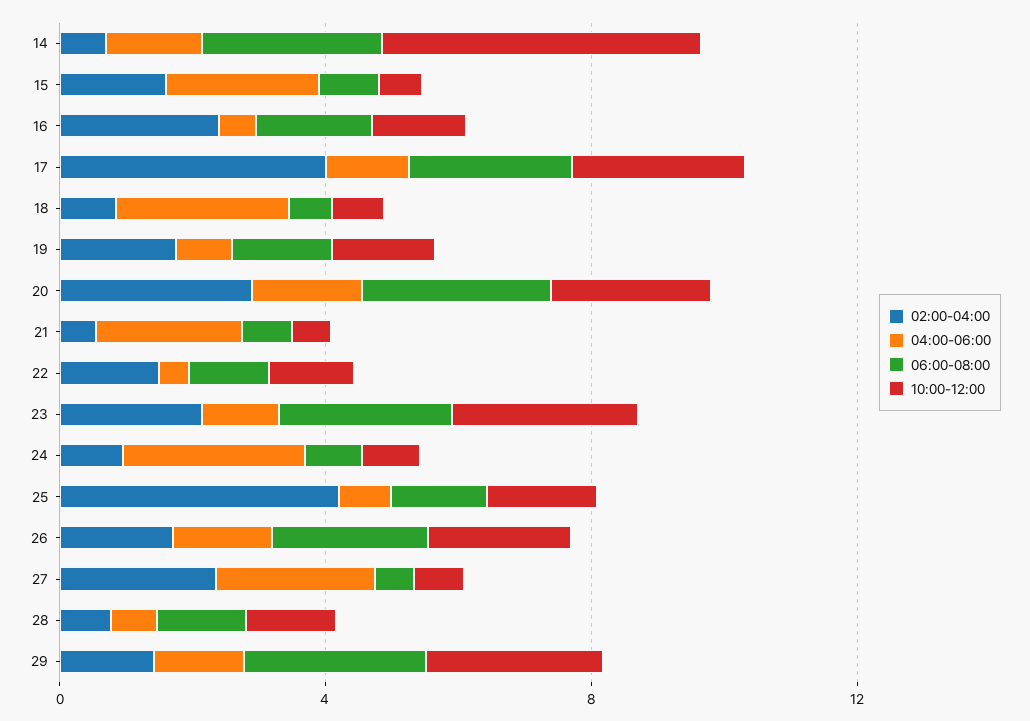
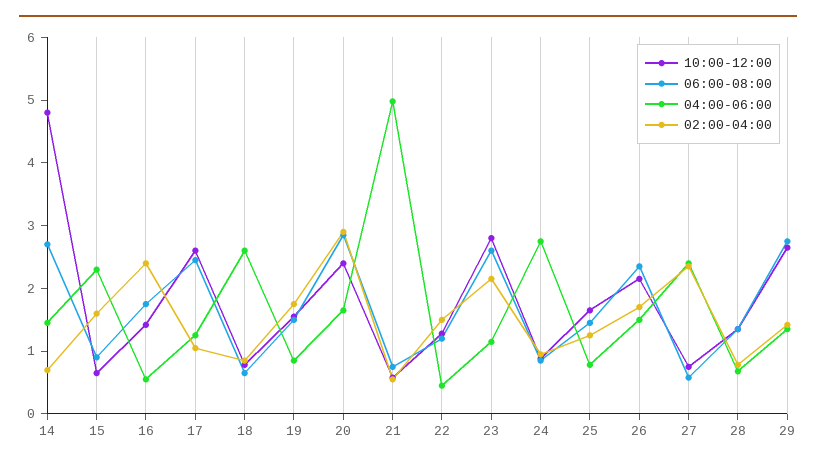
02:00-04:00, 17: 4 -> 1
04:00-06:00, 21: 2 -> 5
02:00-04:00, 25: 4 -> 1.2

